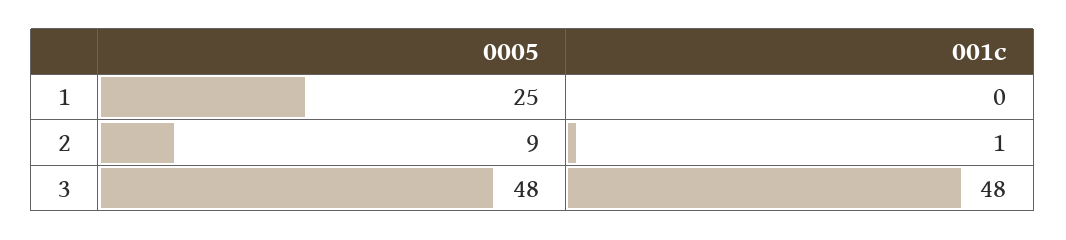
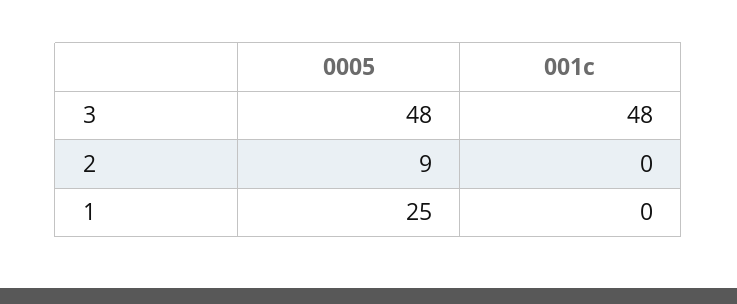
001c, 2: 1 -> 0

